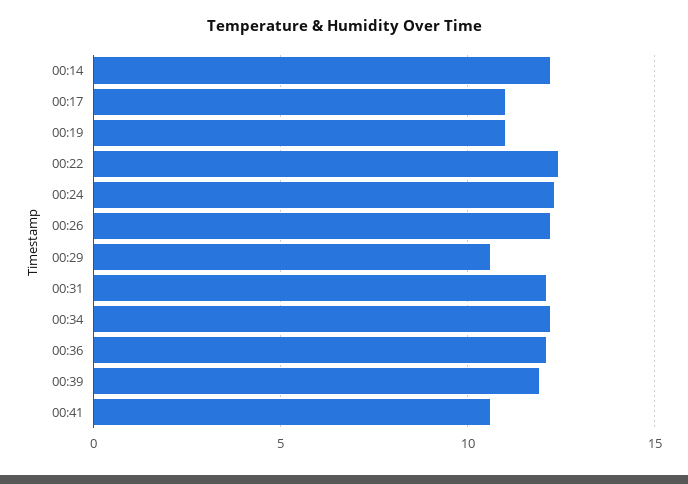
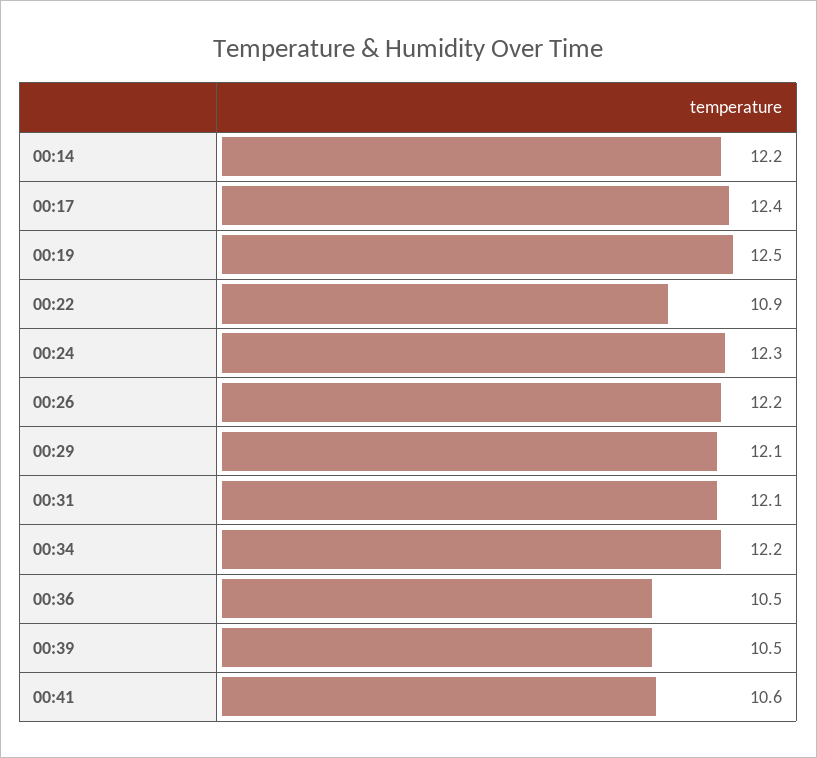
00:17: 11 -> 12.4
00:19: 11 -> 12.5
00:22: 12.5 -> 10.9
00:29: 10.5 -> 12.1
00:36: 12 -> 10.5
00:39: 12 -> 10.5

